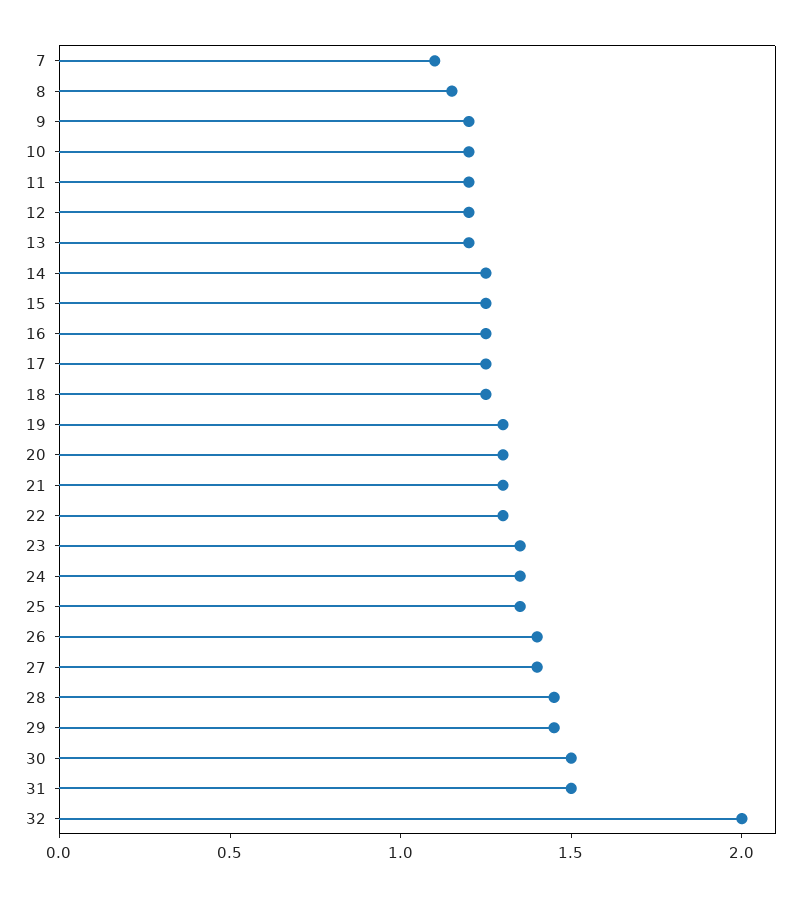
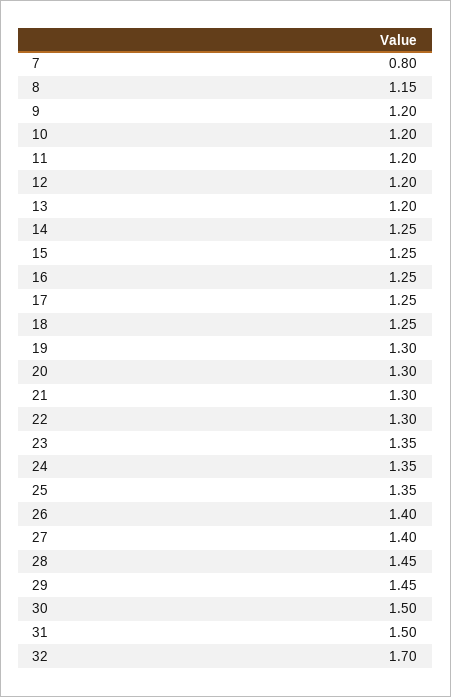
7: 1.1 -> 0.8
32: 2 -> 1.7

